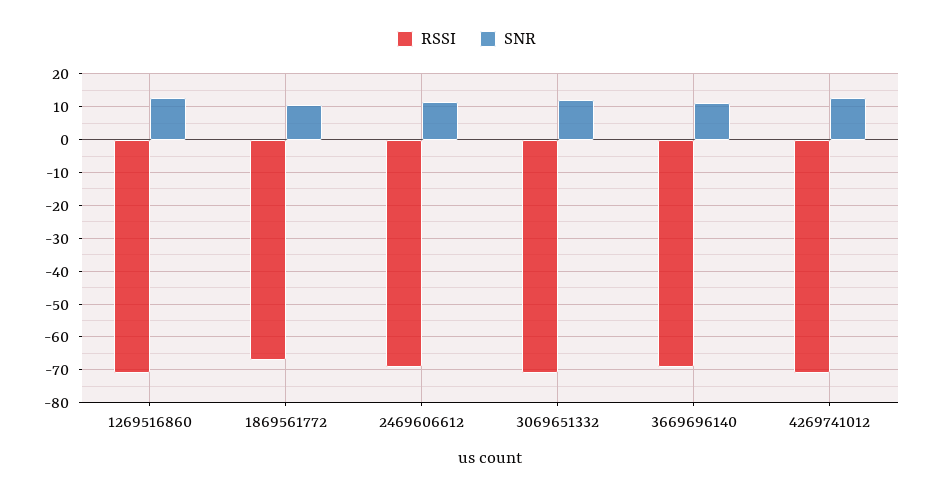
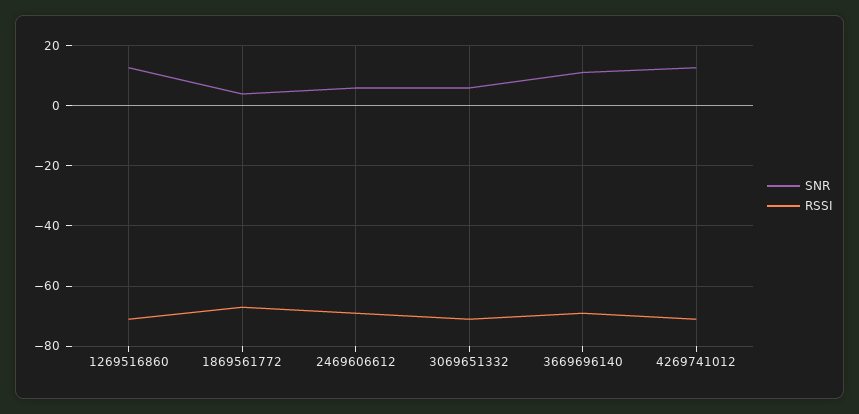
SNR, 1869561772: 10 -> 4
SNR, 2469606612: 12 -> 6
SNR, 3069651332: 12 -> 6

